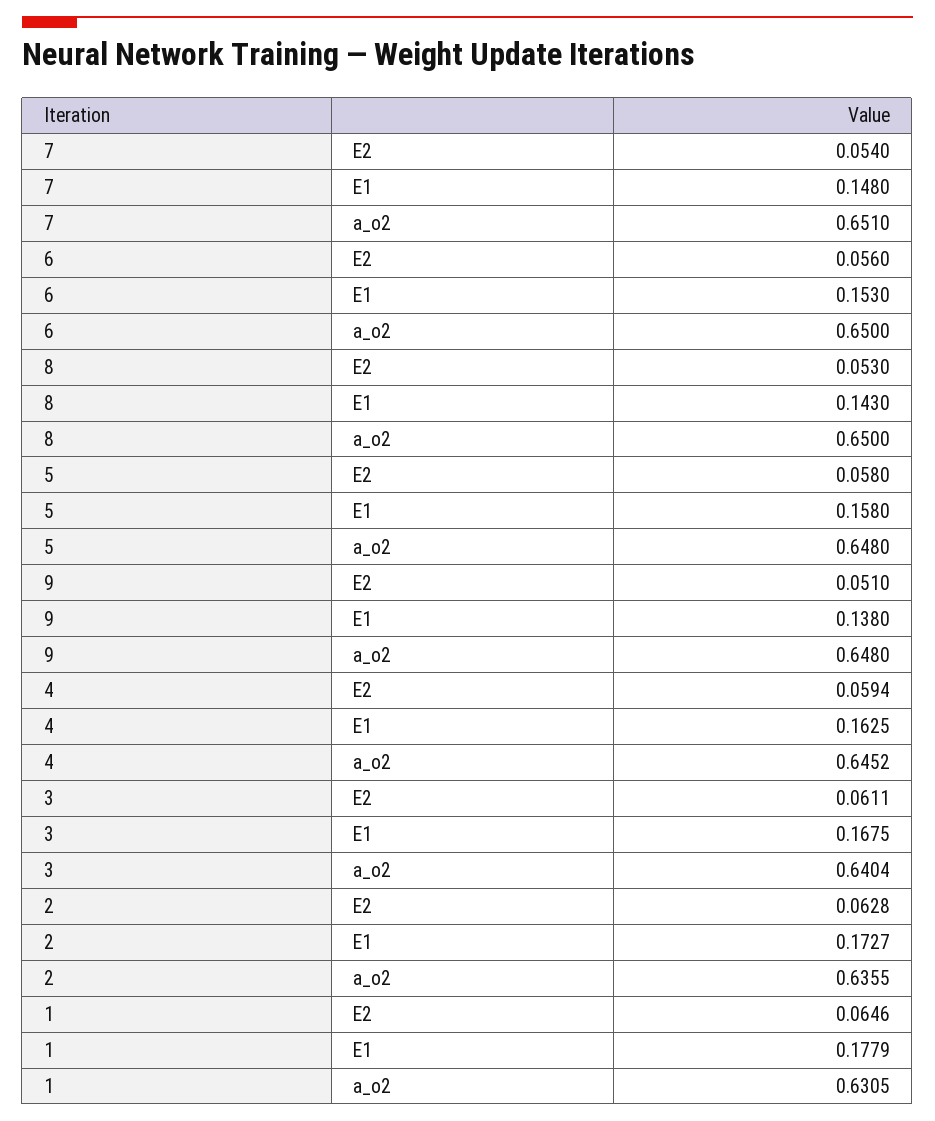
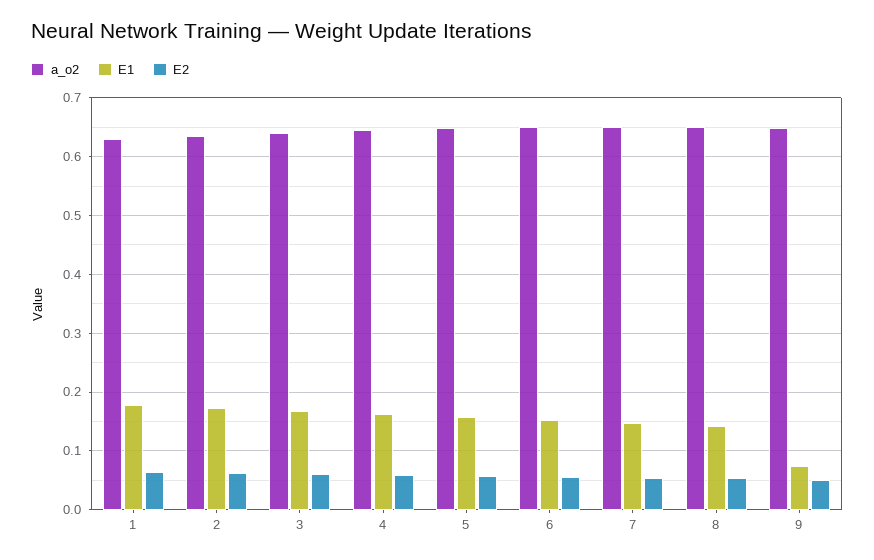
E1, 9: 0.138 -> 0.08

